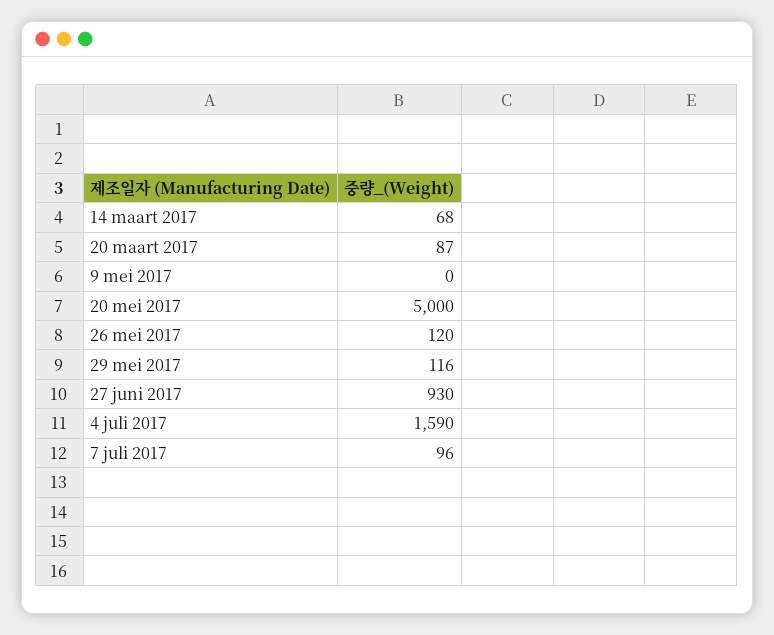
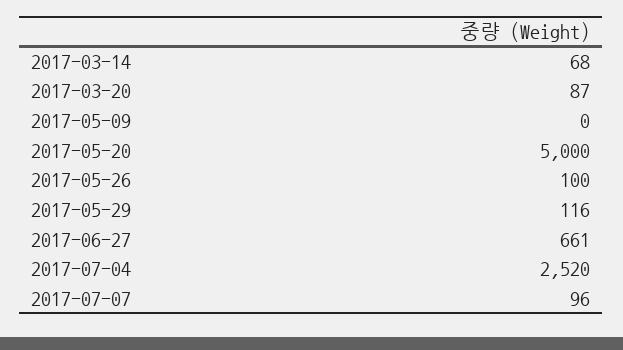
26 mei 2017: 120 -> 100
27 juni 2017: 930 -> 661
4 juli 2017: 1590 -> 2520

